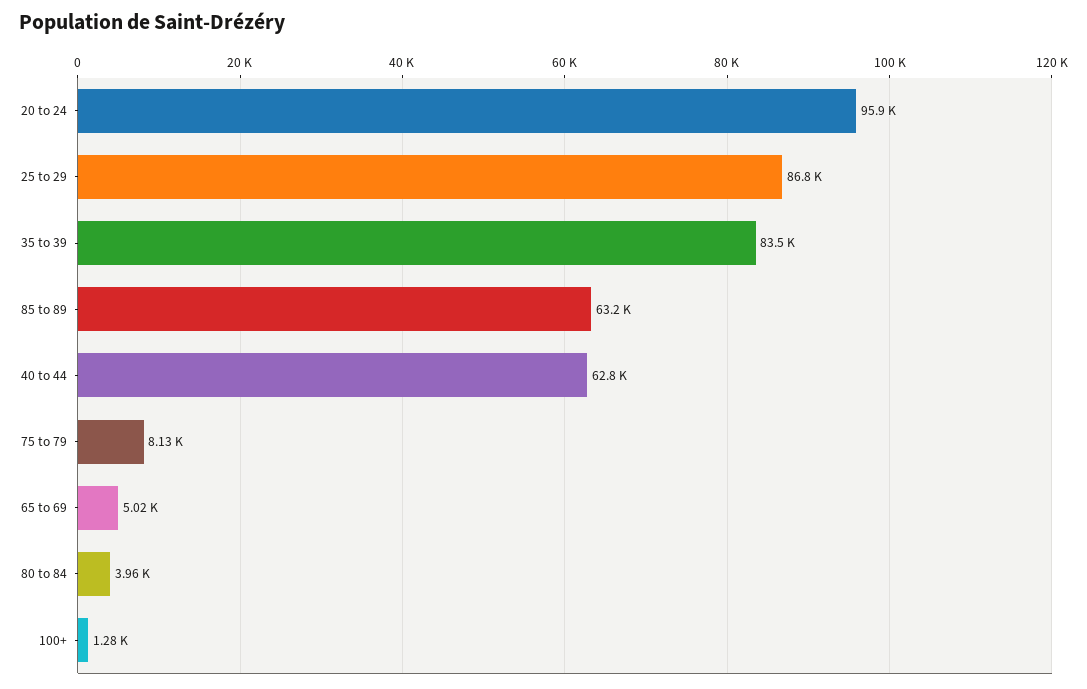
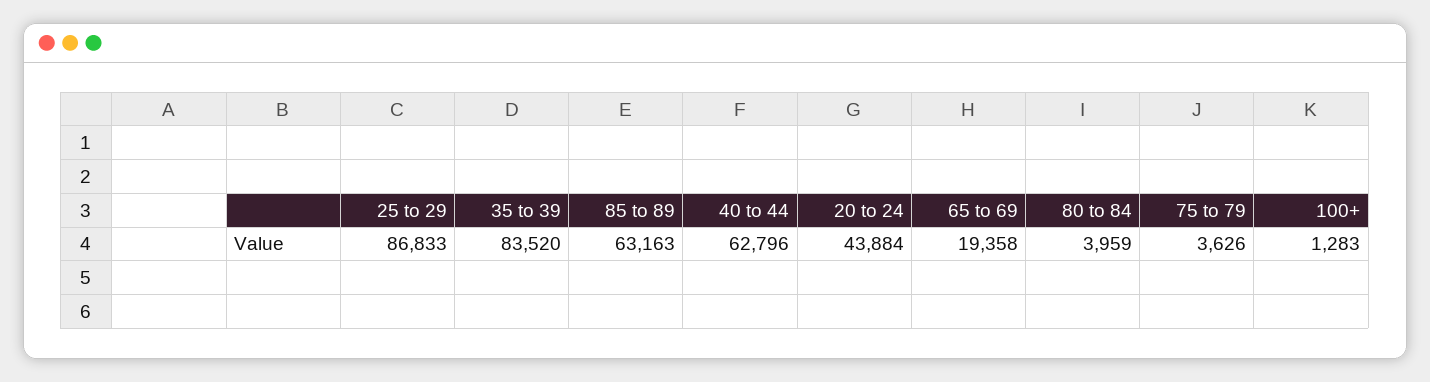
20 to 24: 95900 -> 43884
75 to 79: 8130 -> 3626
65 to 69: 5020 -> 19358

